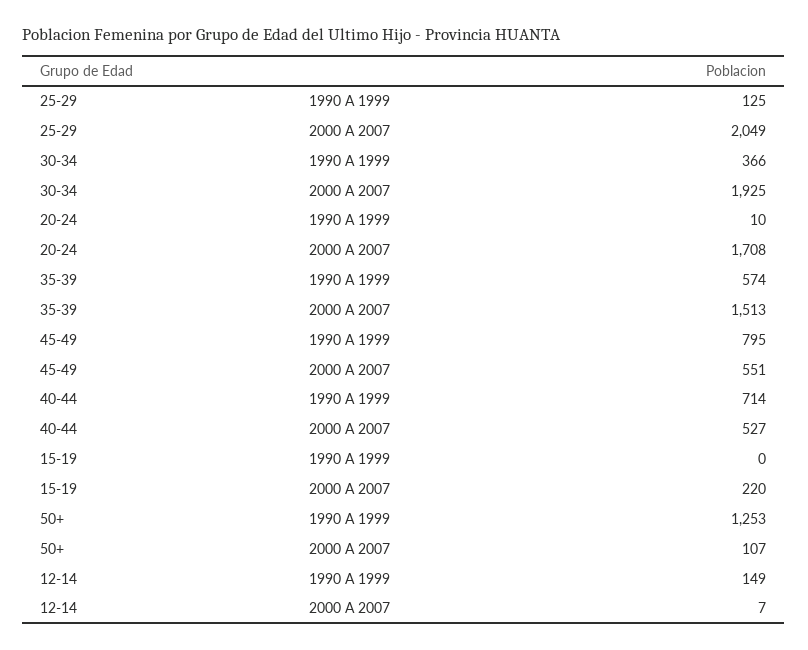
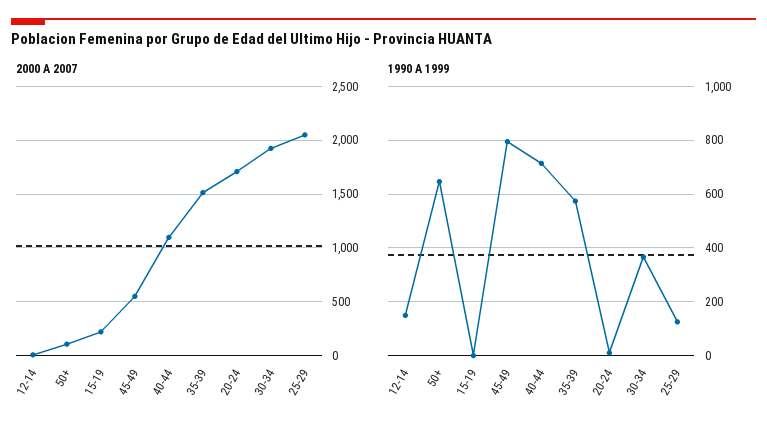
2000 A 2007, 40-44: 527 -> 1100
1990 A 1999, 50+: 1253 -> 650

